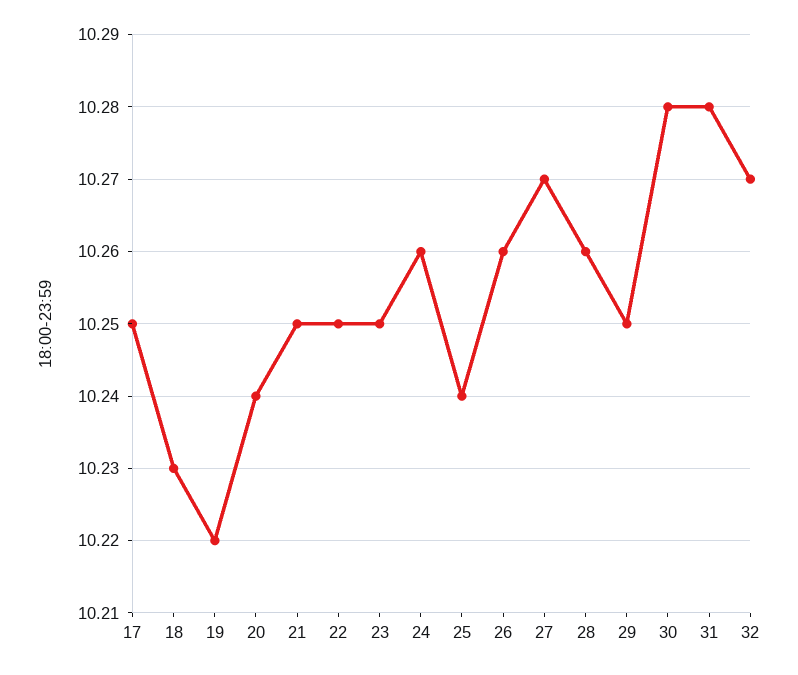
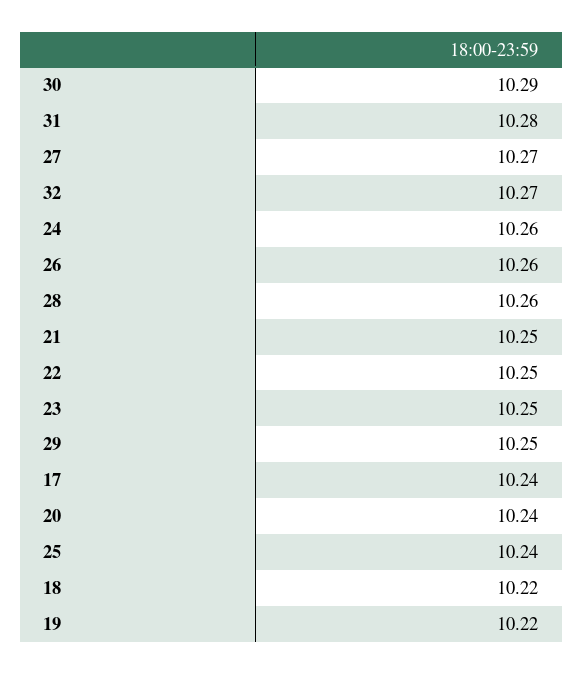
17: 10.25 -> 10.24
18: 10.23 -> 10.22
30: 10.28 -> 10.29

